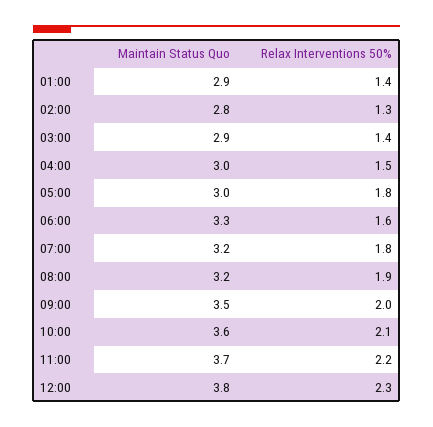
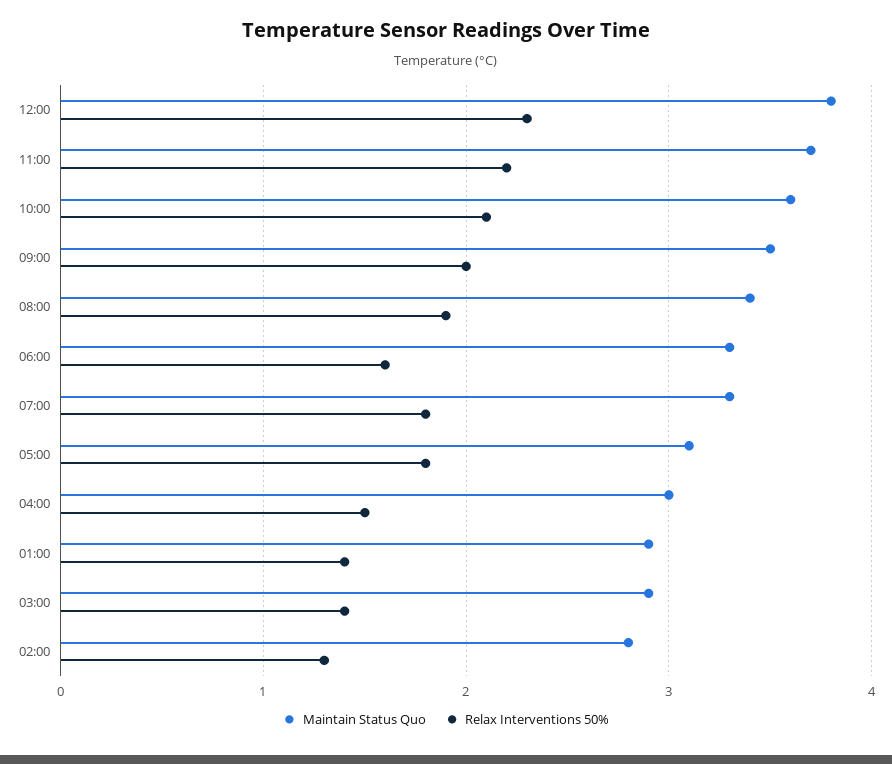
Maintain Status Quo, 05:00: 3 -> 3.1
Maintain Status Quo, 07:00: 3.2 -> 3.3
Maintain Status Quo, 08:00: 3.2 -> 3.4

